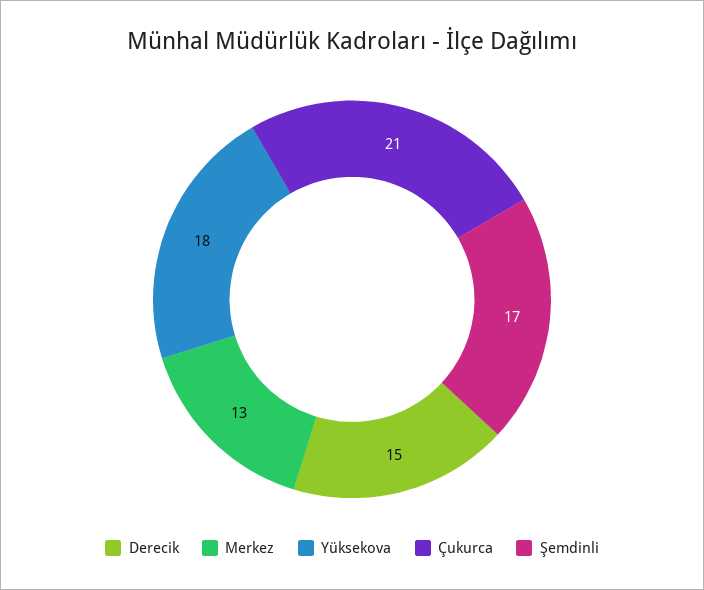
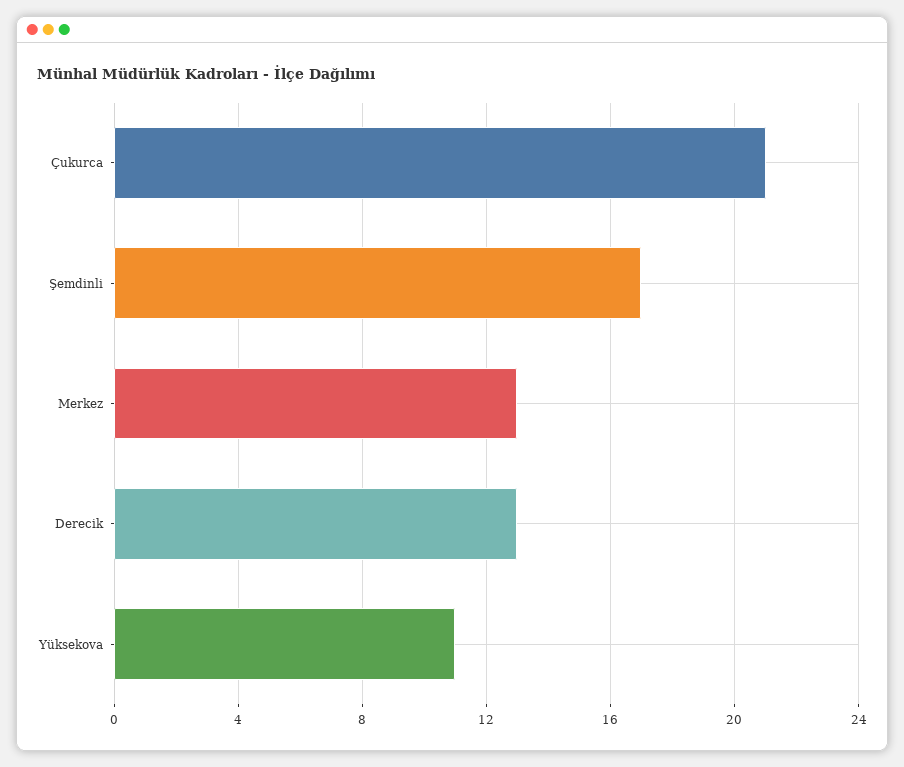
Derecik: 15 -> 13
Yüksekova: 18 -> 11

